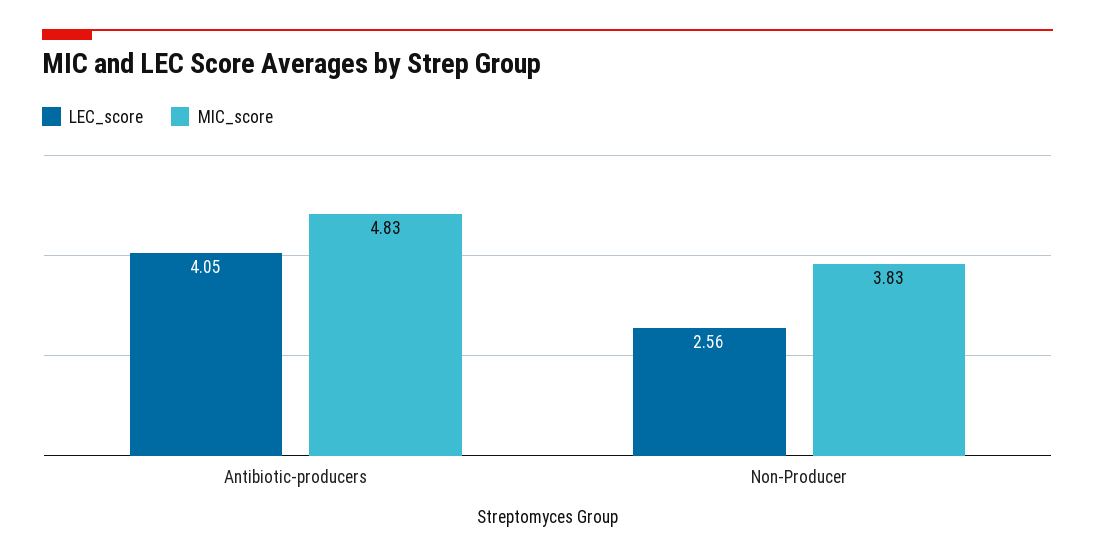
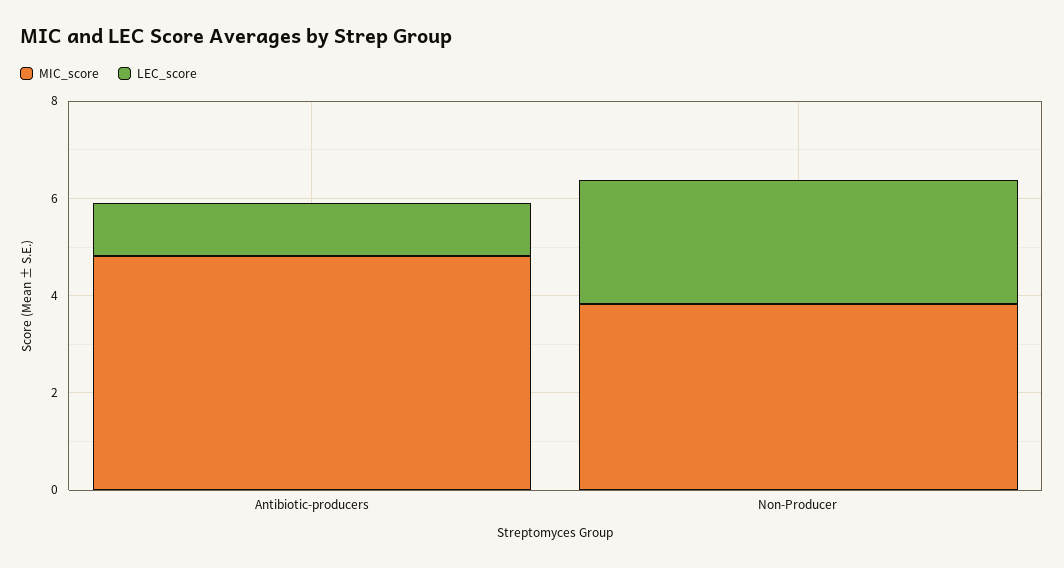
LEC_score, Antibiotic-producers: 4.05 -> 1

